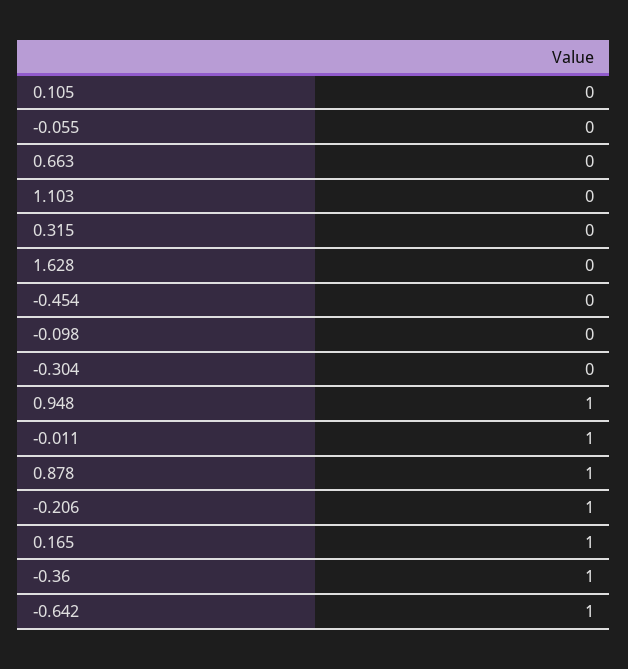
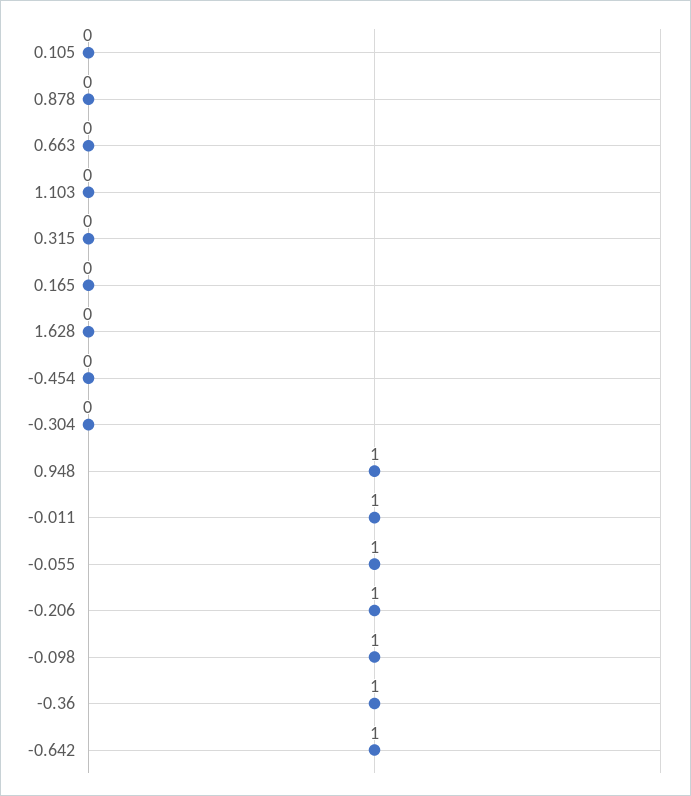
-0.055: 0 -> 1
-0.098: 0 -> 1
0.878: 1 -> 0
0.165: 1 -> 0

